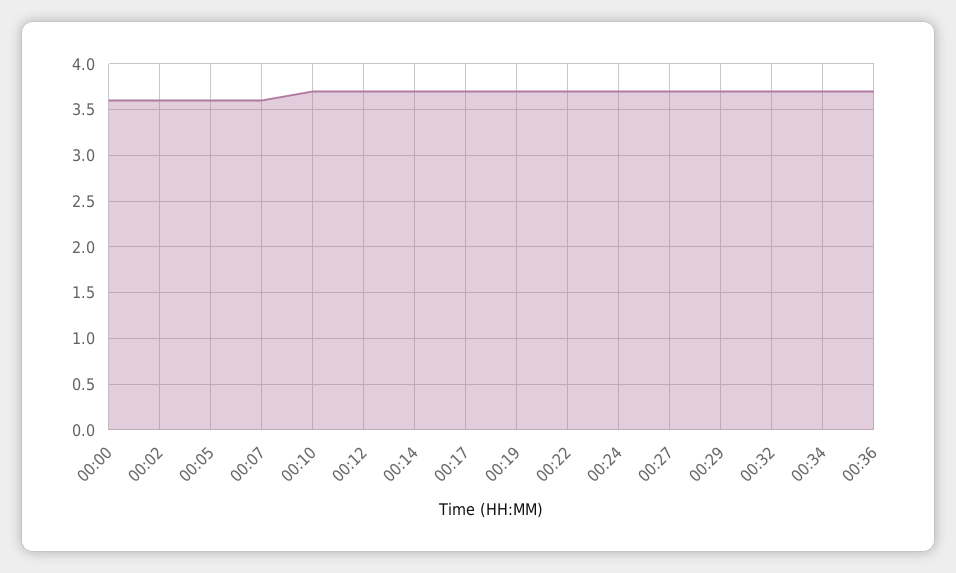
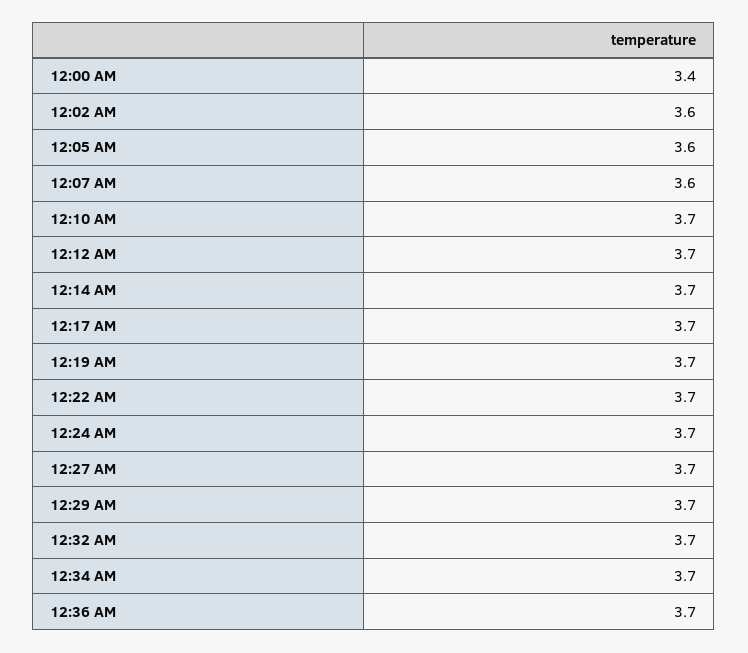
00:00: 3.6 -> 3.4

